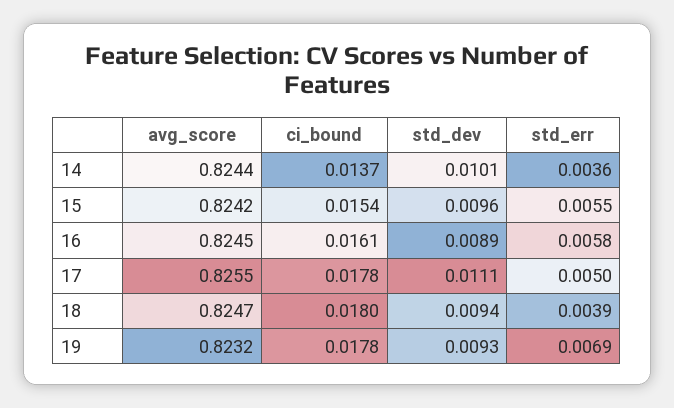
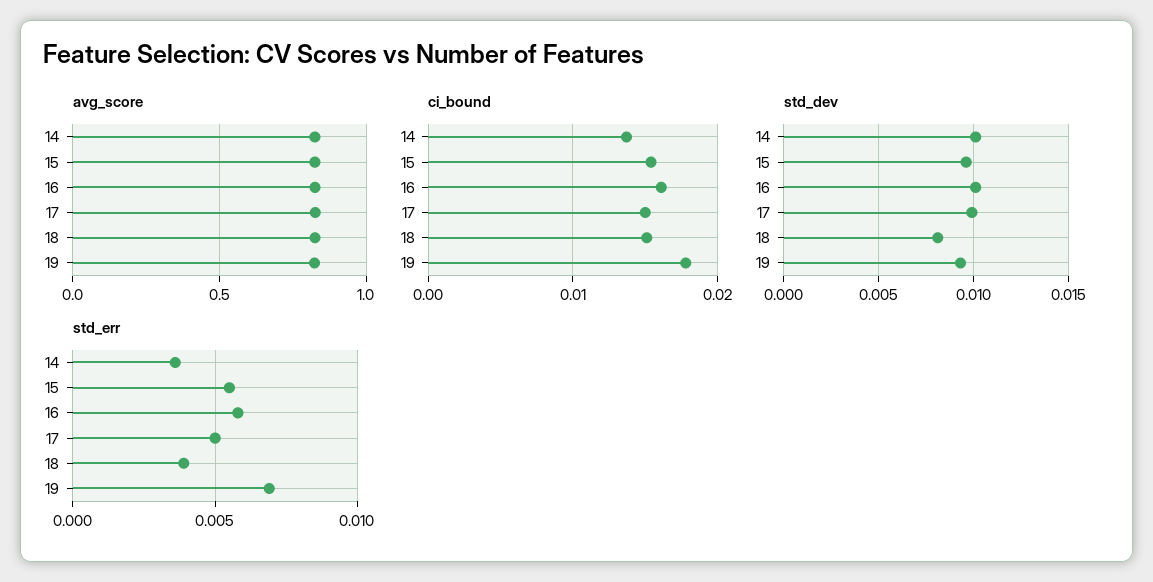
std_dev, 16: 0.0089 -> 0.01
ci_bound, 17: 0.0178 -> 0.015
std_dev, 17: 0.0111 -> 0.01
ci_bound, 18: 0.018 -> 0.015
std_dev, 18: 0.0094 -> 0.008

